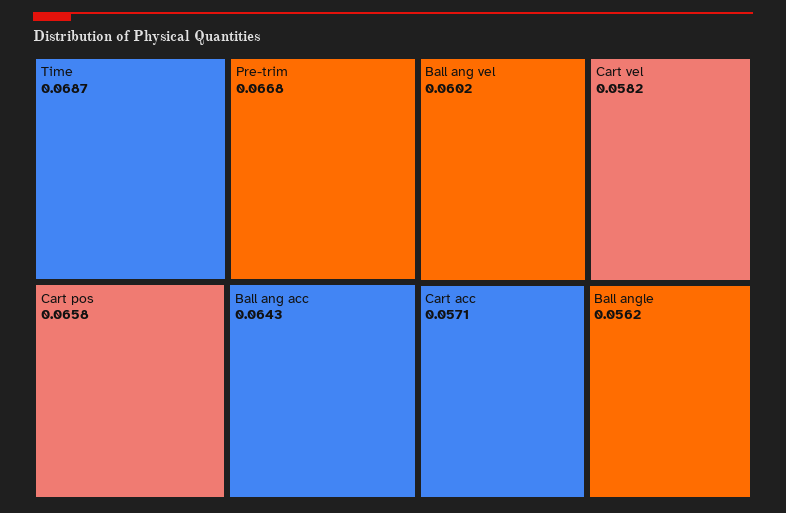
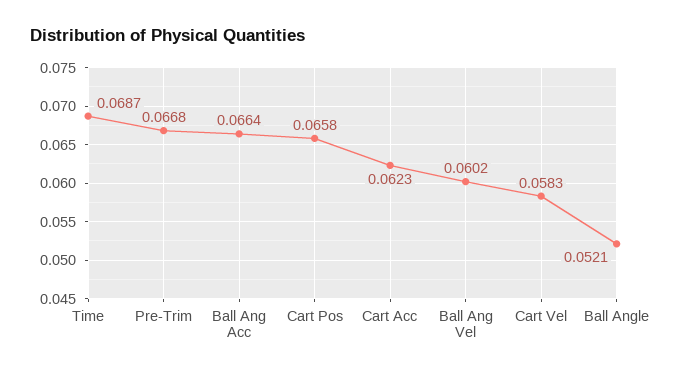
Ball ang acc: 0.0643 -> 0.0664
Cart vel: 0.0582 -> 0.0583
Cart acc: 0.0571 -> 0.0623
Ball angle: 0.0562 -> 0.0521

